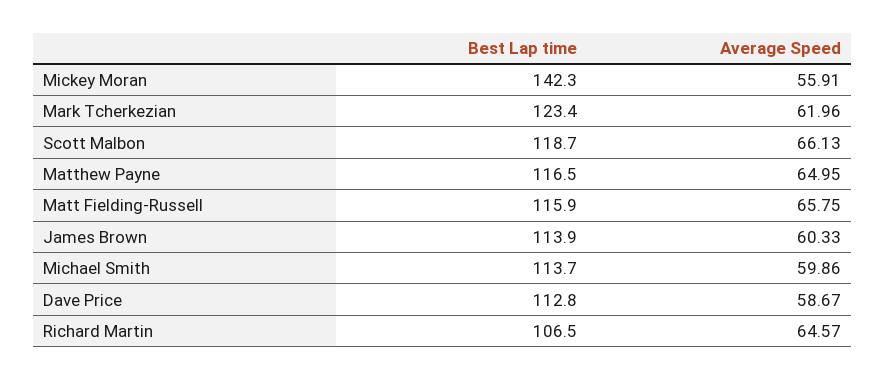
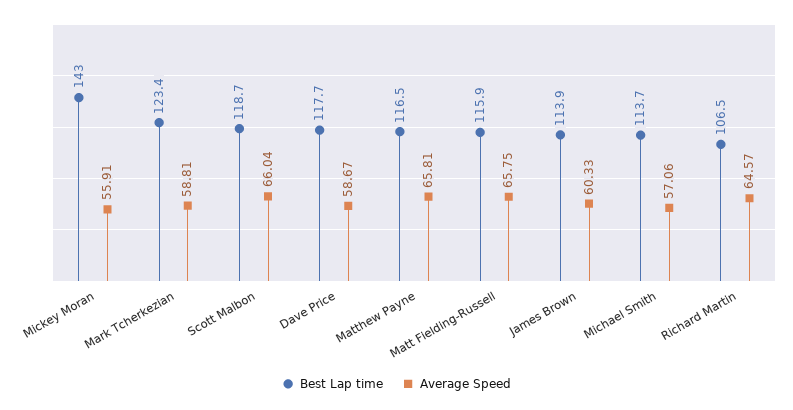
Best Lap time, Mickey Moran: 142.3 -> 143
Average Speed, Mark Tcherkezian: 61.96 -> 58.81
Average Speed, Scott Malbon: 66.13 -> 66.04
Average Speed, Matthew Payne: 64.95 -> 65.81
Average Speed, Michael Smith: 59.86 -> 57.06
Best Lap time, Dave Price: 112.8 -> 117.7

